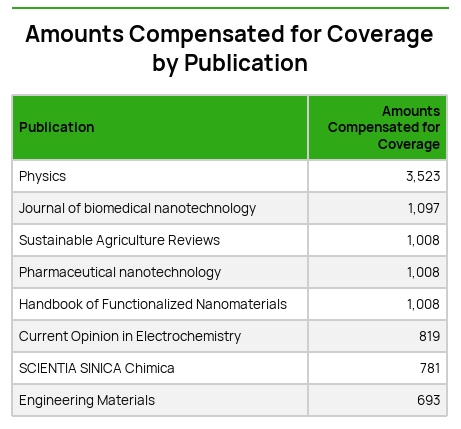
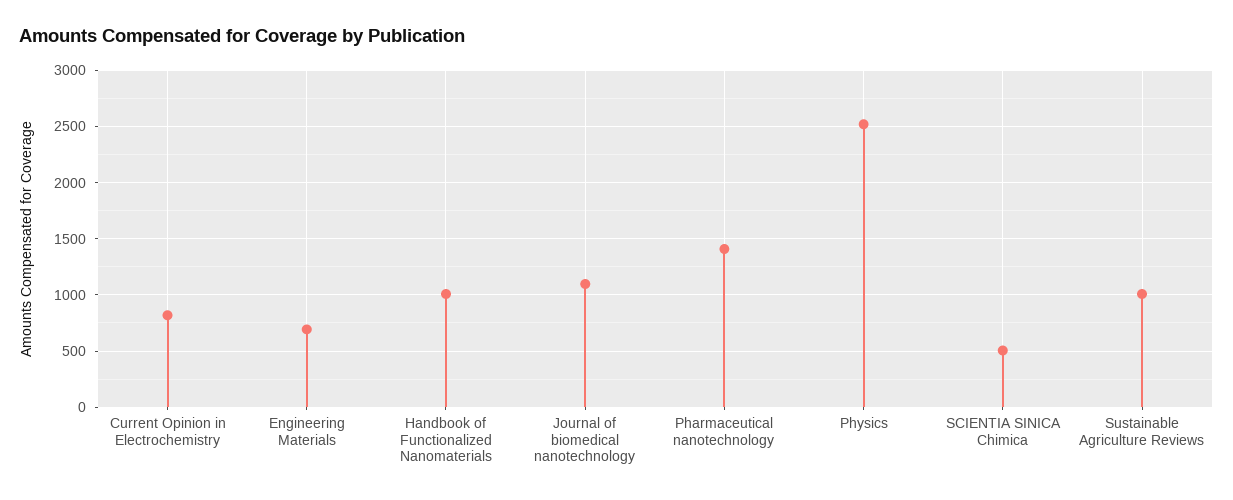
Physics: 3523 -> 2500
Pharmaceutical nanotechnology: 1008 -> 1400
SCIENTIA SINICA Chimica: 781 -> 500

